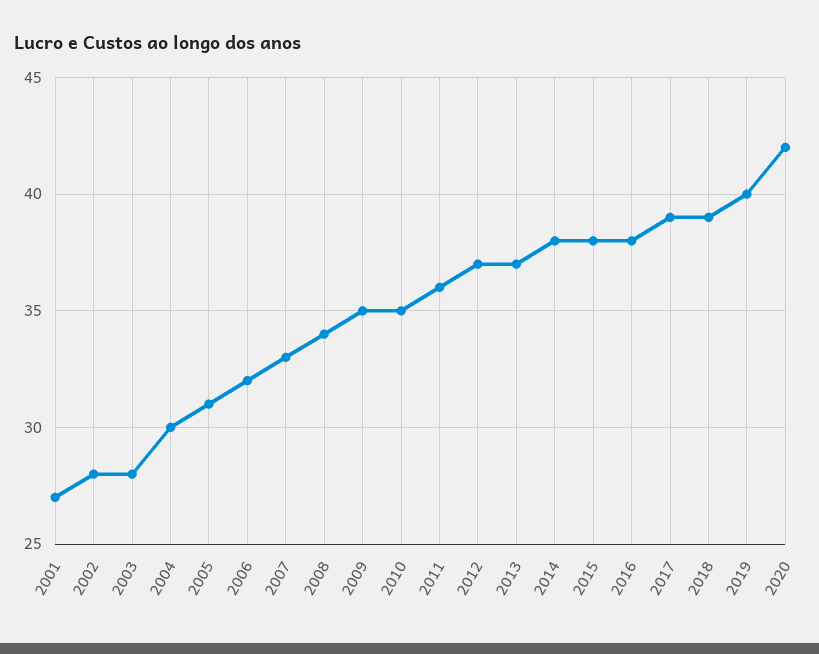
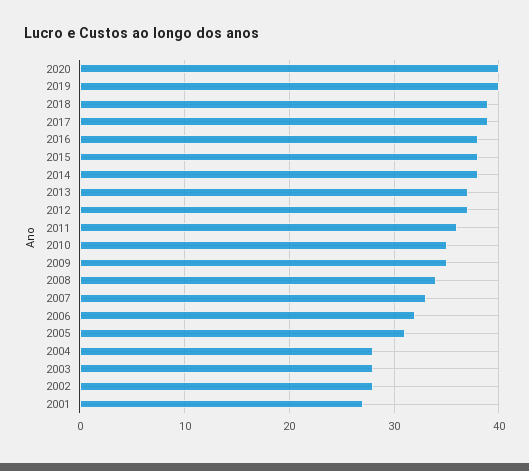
2004: 30 -> 28
2020: 42 -> 40

